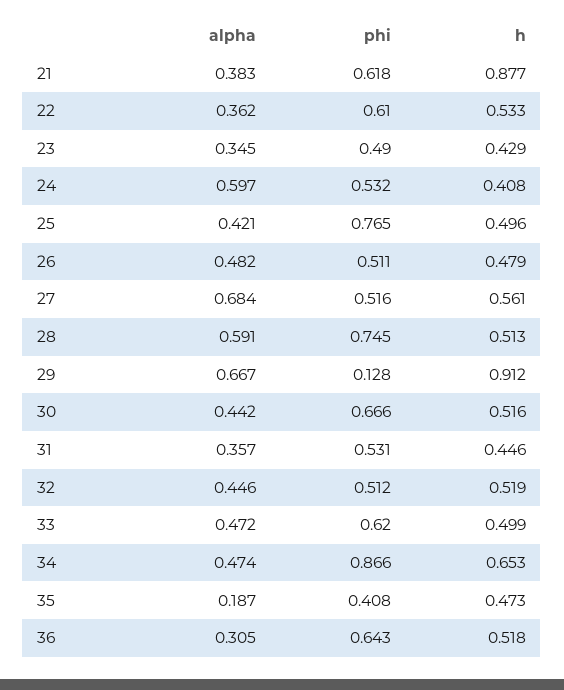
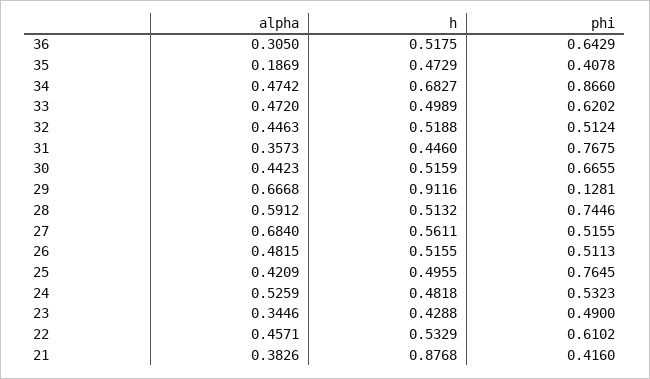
phi, 21: 0.618 -> 0.416
alpha, 22: 0.362 -> 0.4571
alpha, 24: 0.597 -> 0.5259
h, 24: 0.408 -> 0.4818
h, 26: 0.479 -> 0.5155
phi, 31: 0.531 -> 0.7675
h, 34: 0.653 -> 0.6827

